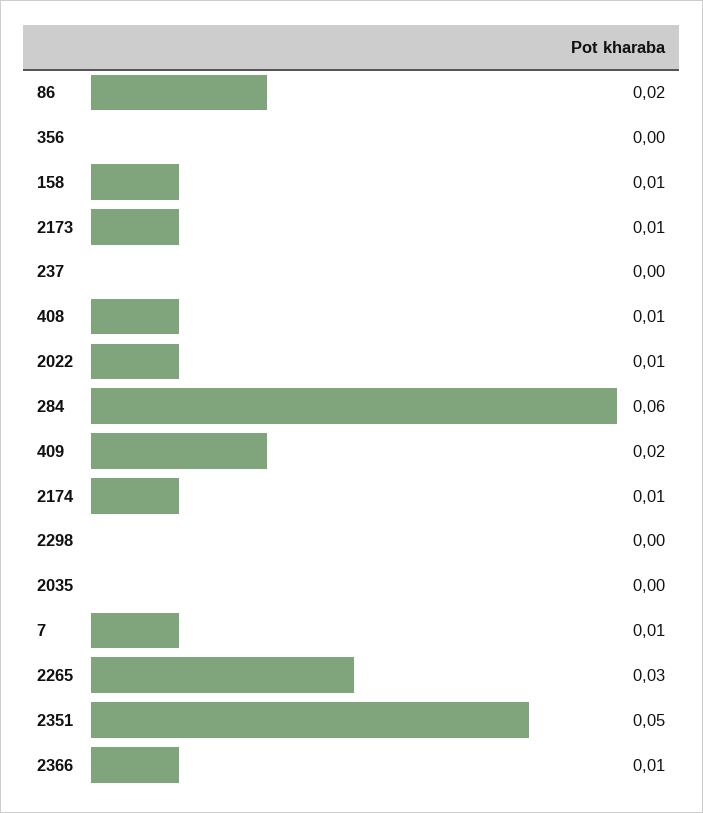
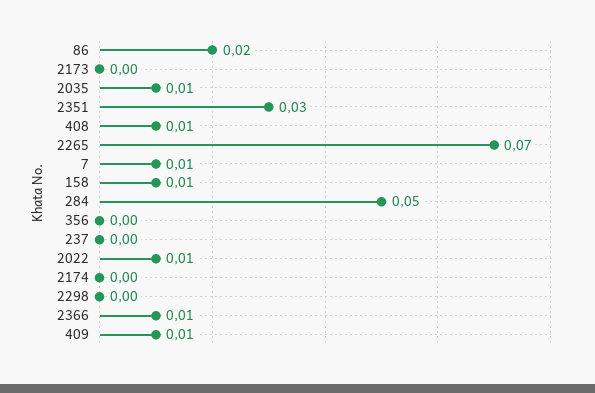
2173: 0.01 -> 0
284: 0.06 -> 0.05
409: 0.02 -> 0.01
2174: 0.01 -> 0
2035: 0 -> 0.01
2265: 0.03 -> 0.07
2351: 0.05 -> 0.03

